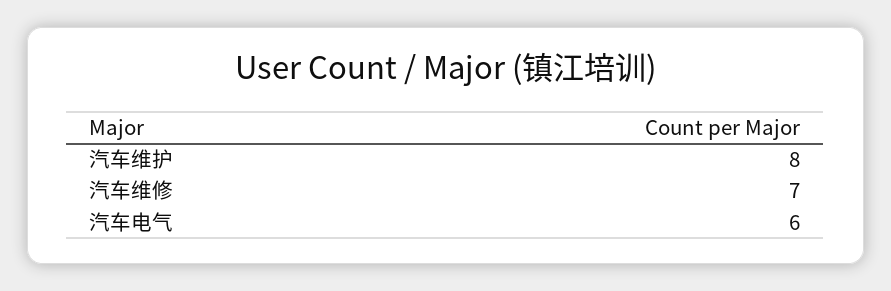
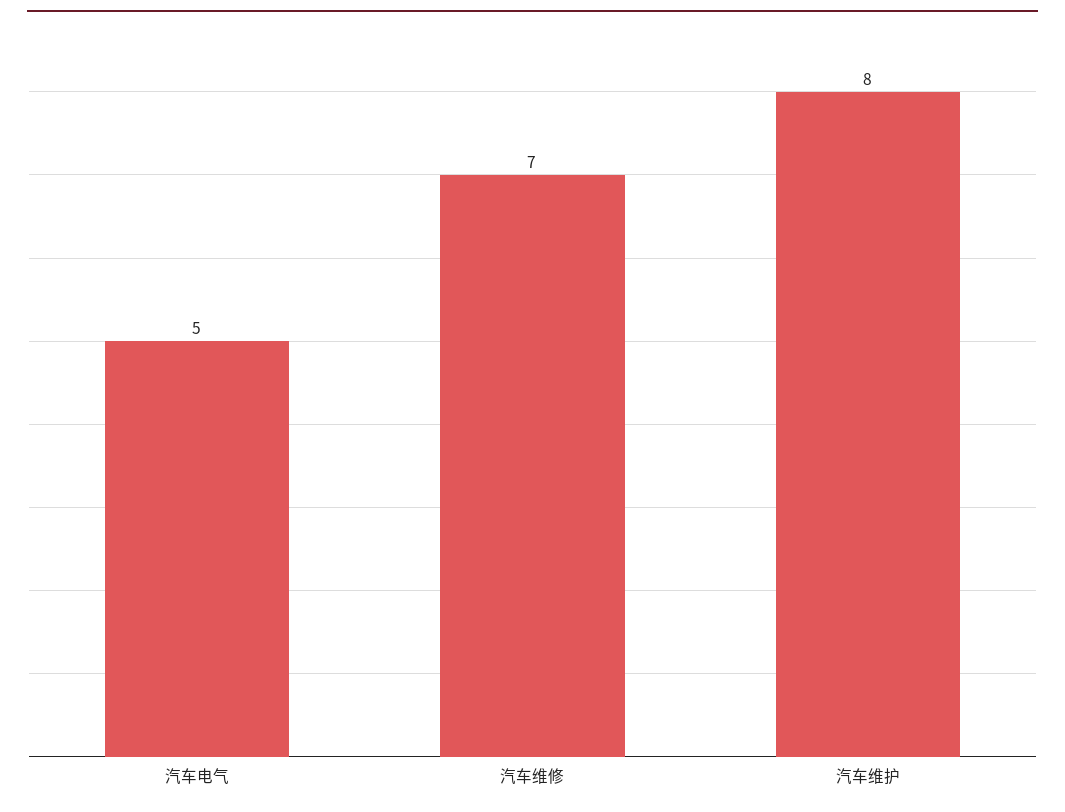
汽车电气: 6 -> 5

